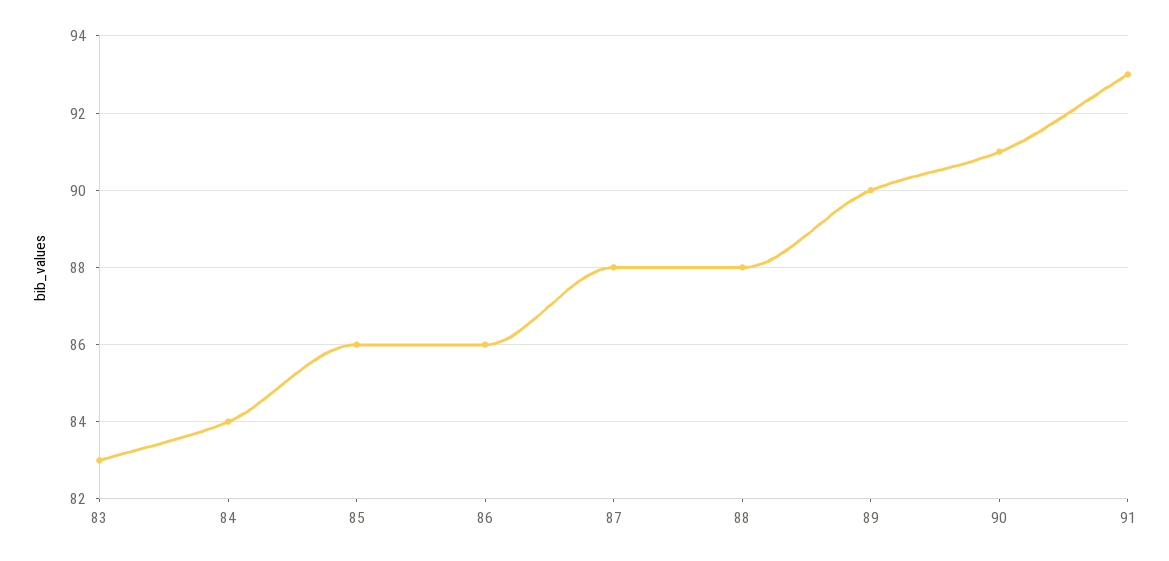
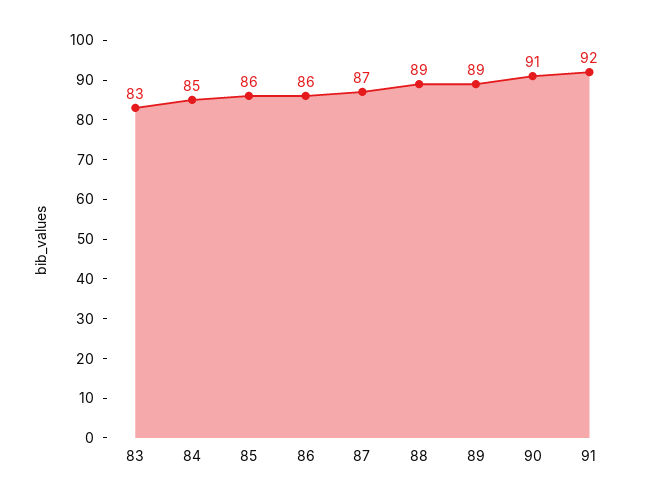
84: 84 -> 85
87: 88 -> 87
88: 88 -> 89
89: 90 -> 89
91: 93 -> 92

